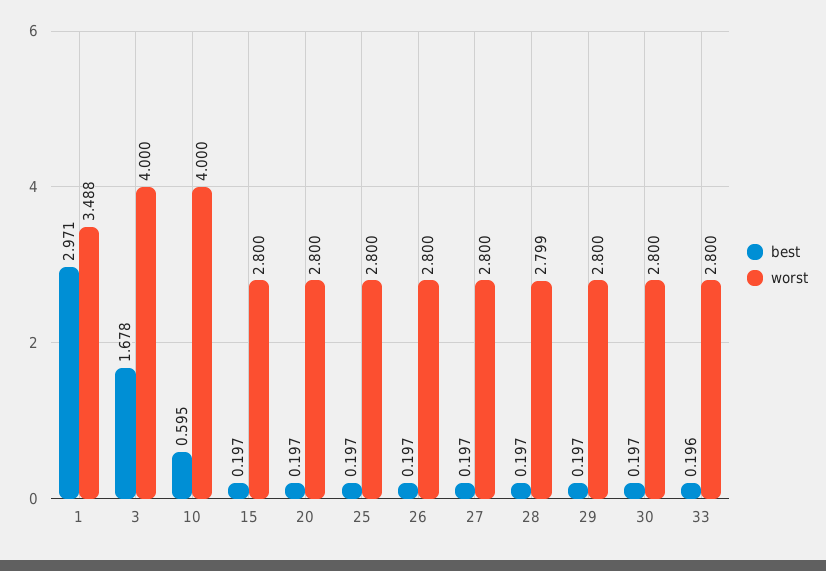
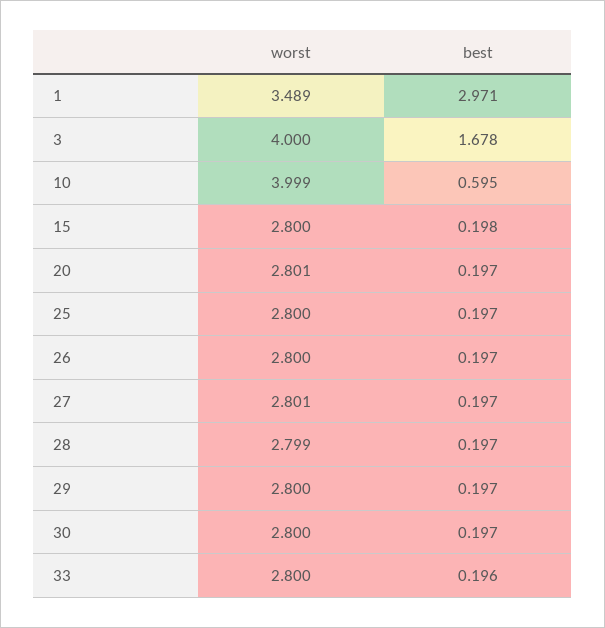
worst, 1: 3.488 -> 3.489
worst, 10: 4 -> 3.999
best, 15: 0.197 -> 0.198
worst, 20: 2.8 -> 2.801
worst, 27: 2.8 -> 2.801

